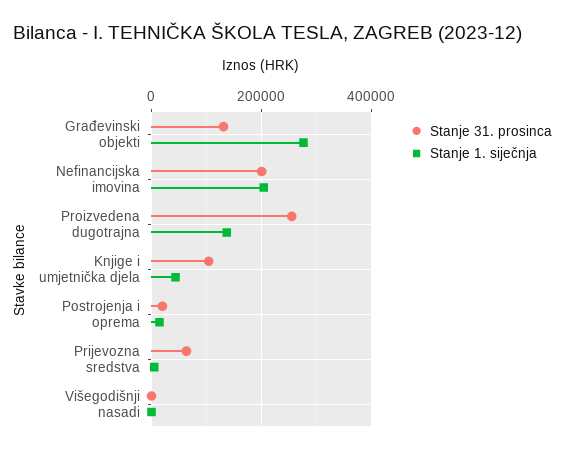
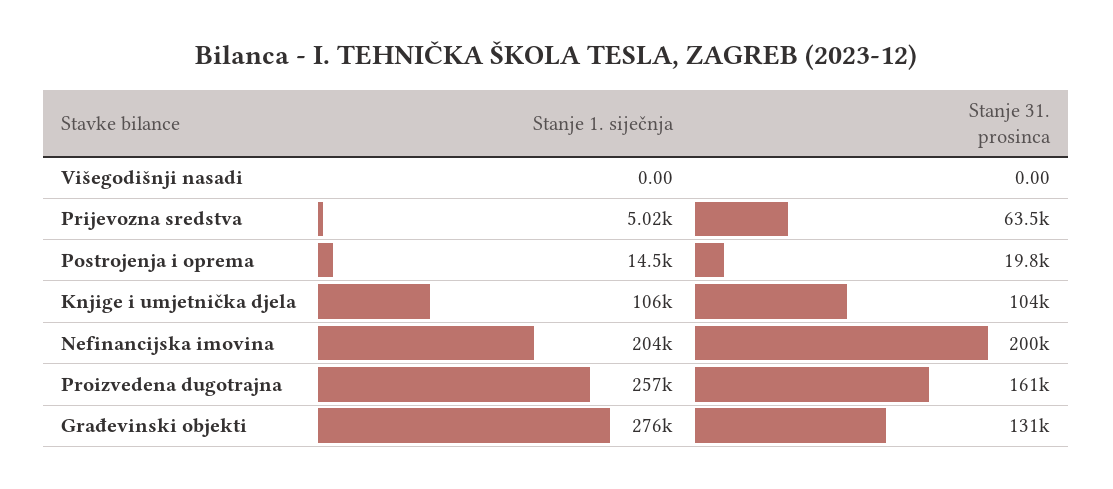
Stanje 31. prosinca, Proizvedena dugotrajna: 260000 -> 161000
Stanje 1. siječnja, Proizvedena dugotrajna: 140000 -> 257000
Stanje 1. siječnja, Knjige i umjetnička djela: 40000 -> 106000

